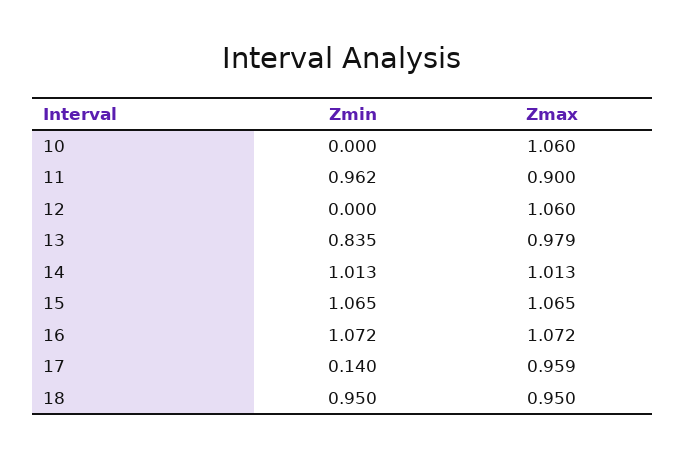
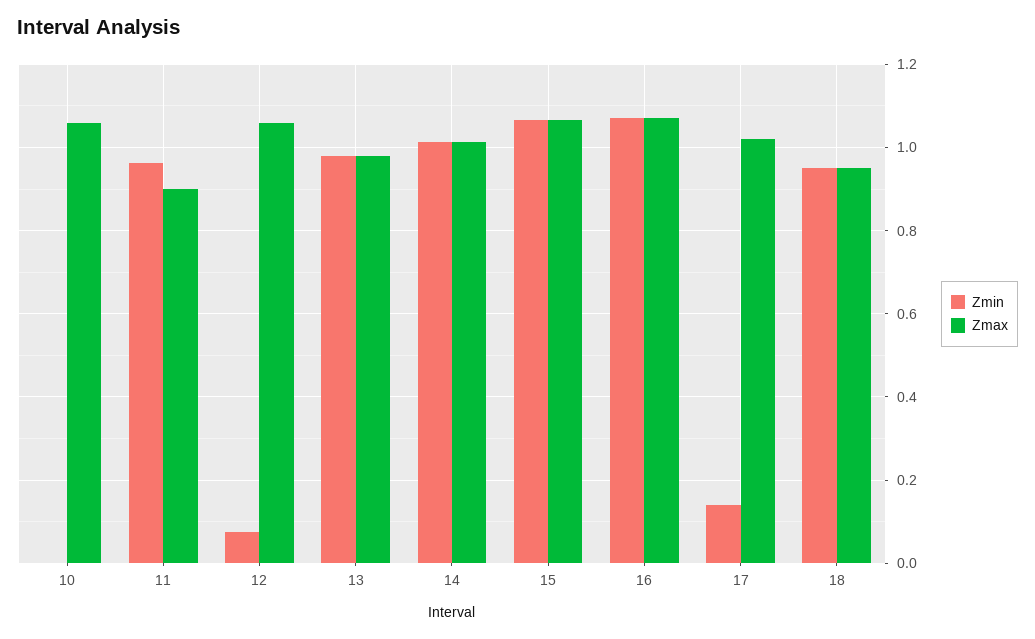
Zmin, 12: 0 -> 0.08
Zmin, 13: 0.835 -> 0.98
Zmax, 17: 0.959 -> 1.02

